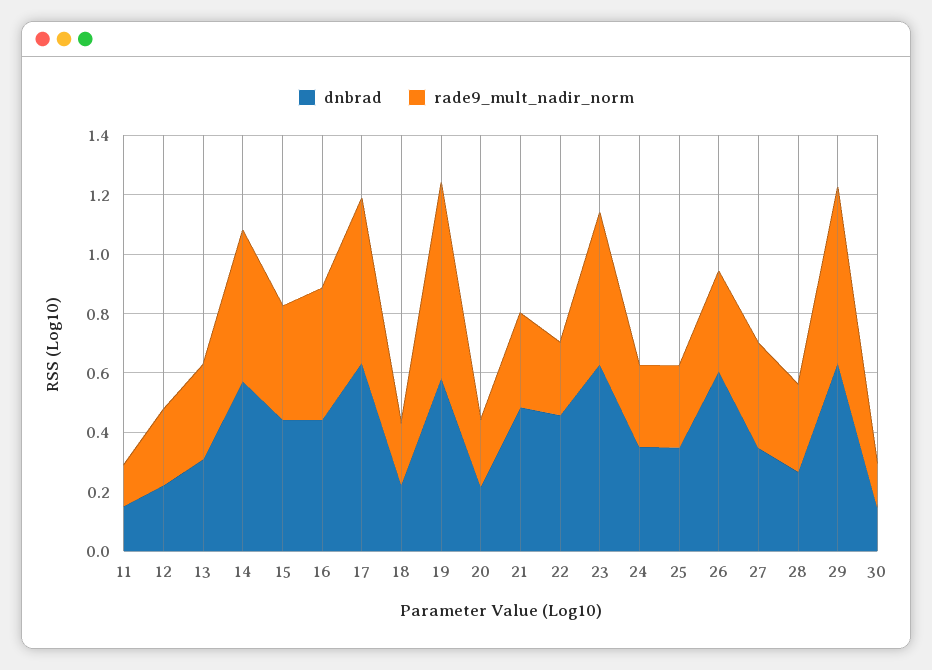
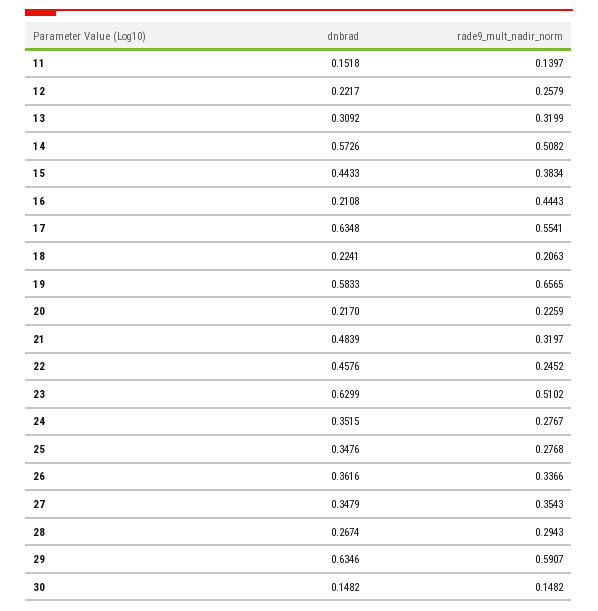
dnbrad, 16: 0.45 -> 0.2108
dnbrad, 26: 0.6 -> 0.3616

